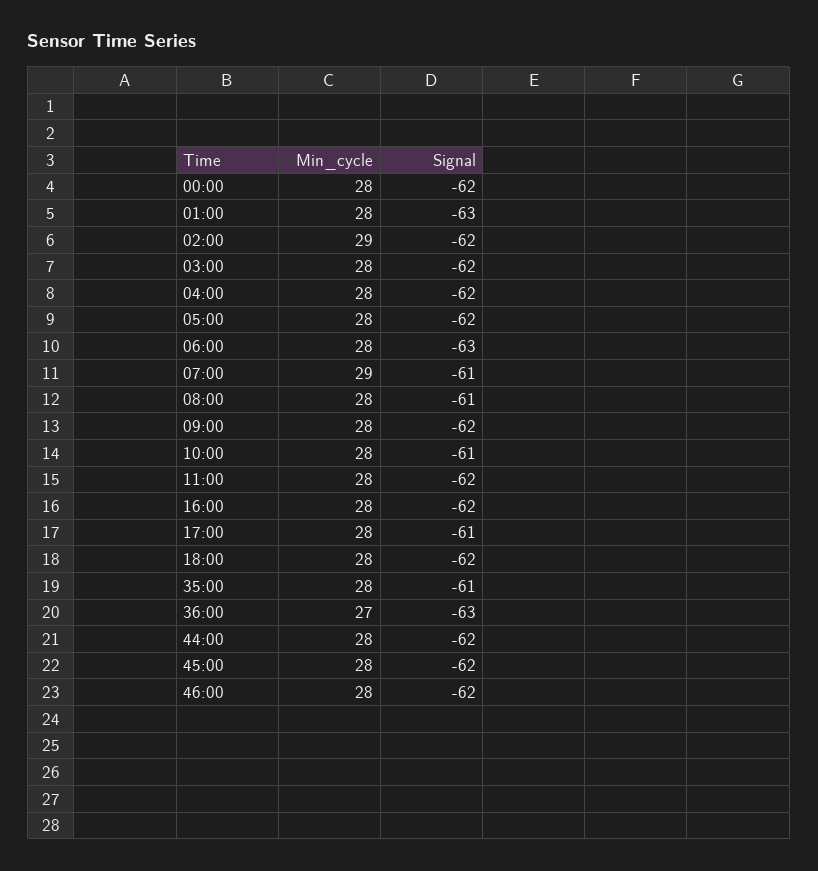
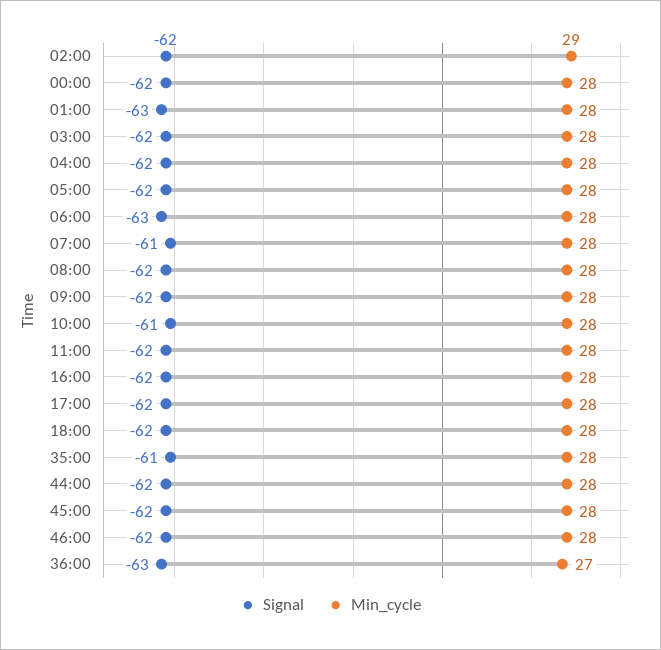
Min_cycle, 07:00: 29 -> 28
Signal, 08:00: -61 -> -62
Signal, 17:00: -61 -> -62

